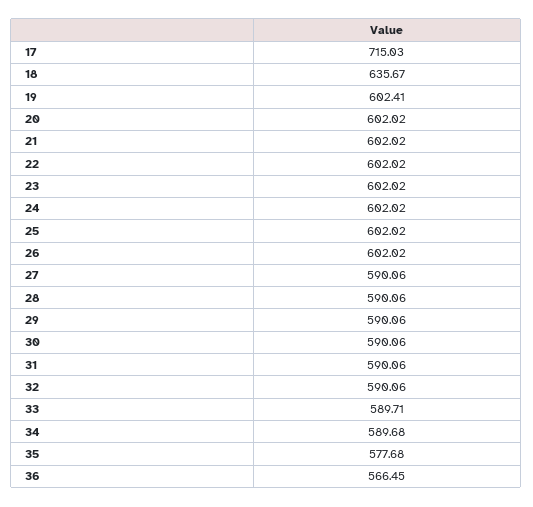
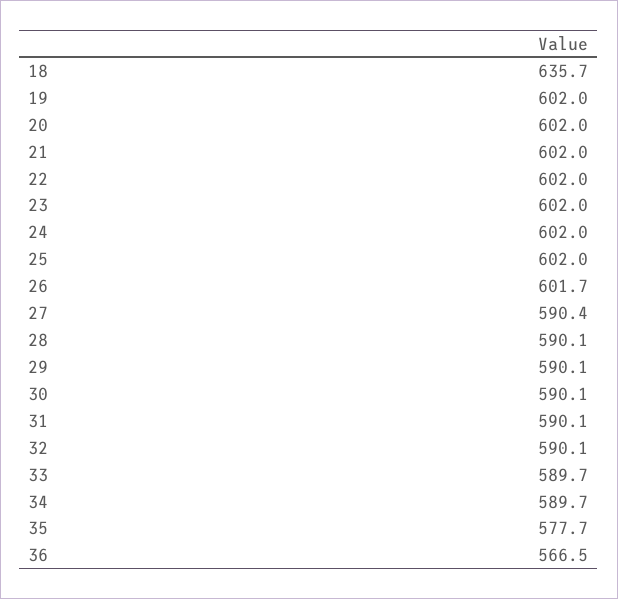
17: 715.03 -> none
19: 602.41 -> 602
26: 602.02 -> 601.7
27: 590.06 -> 590.4

